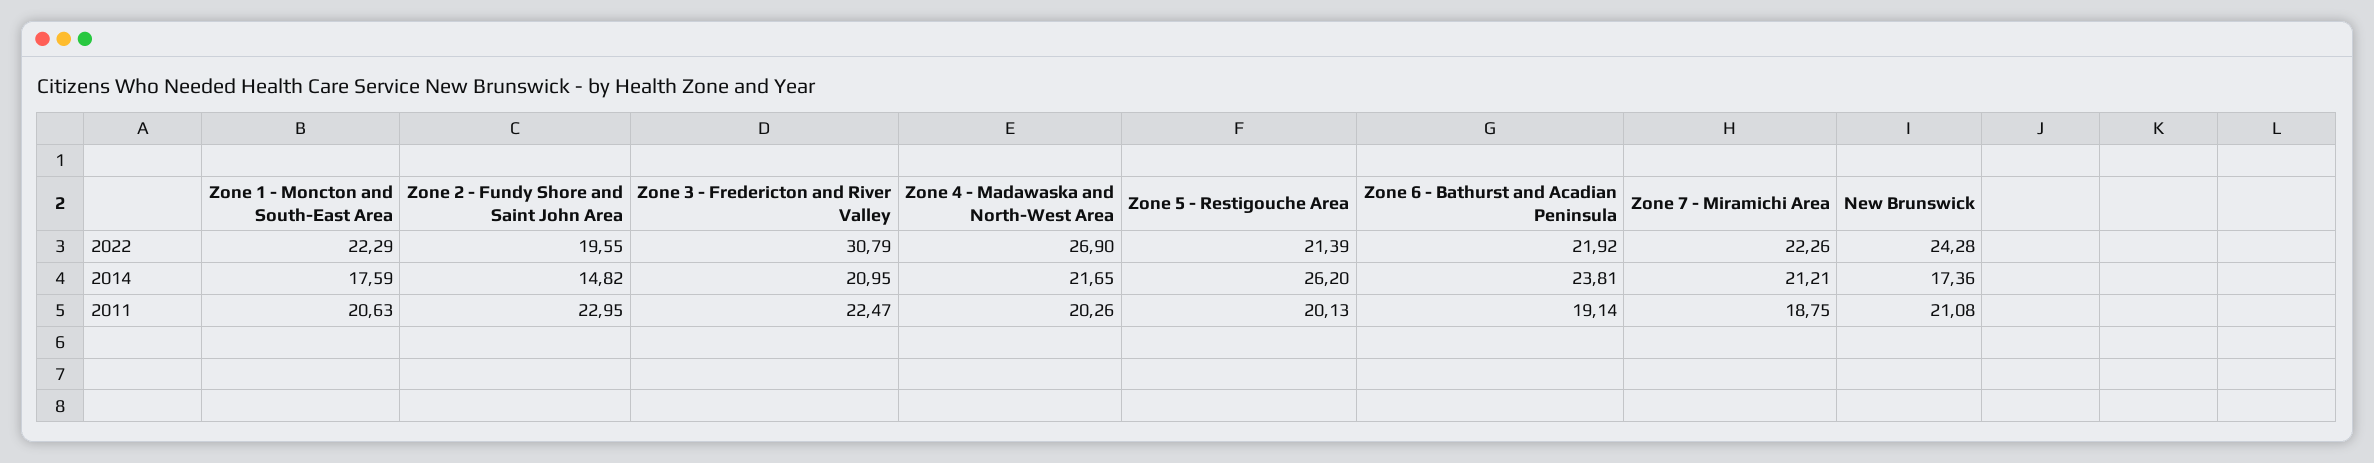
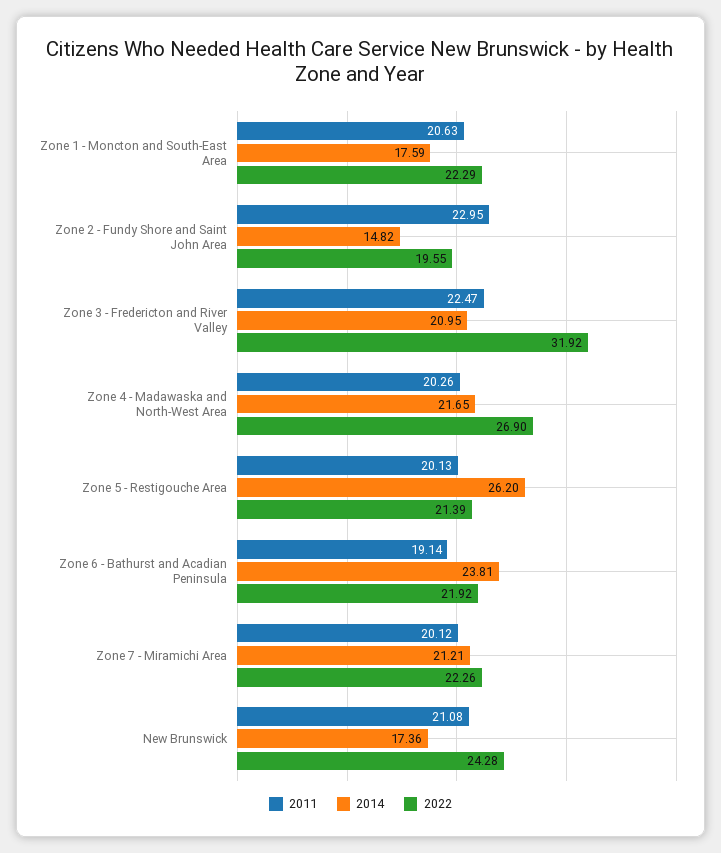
2022, Zone 3 - Fredericton and River Valley: 30.79 -> 31.92
2011, Zone 7 - Miramichi Area: 18.75 -> 20.12

